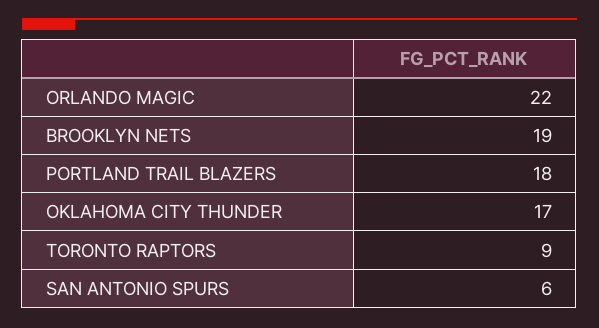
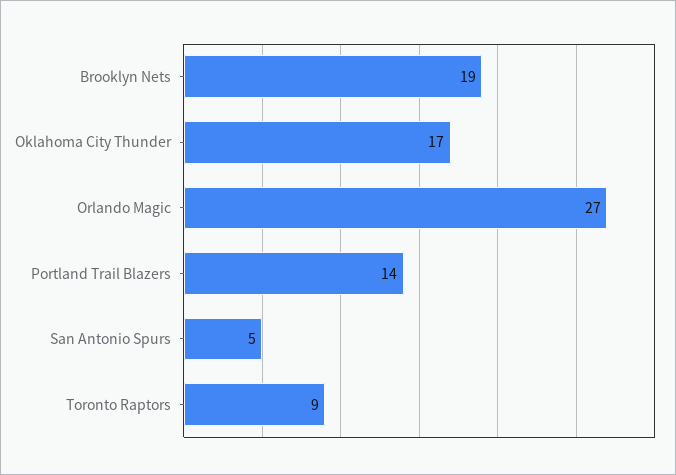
ORLANDO MAGIC: 22 -> 27
PORTLAND TRAIL BLAZERS: 18 -> 14
SAN ANTONIO SPURS: 6 -> 5

